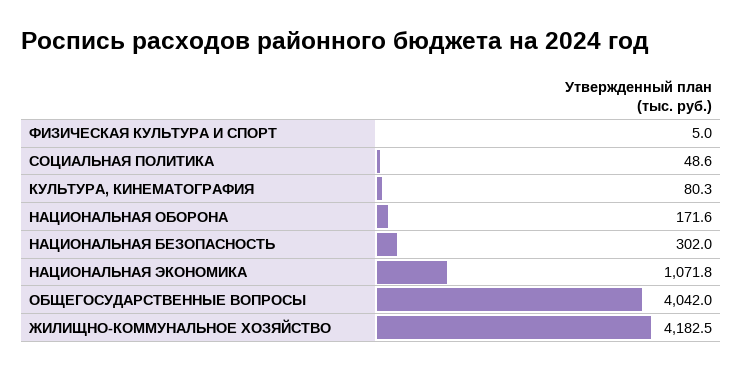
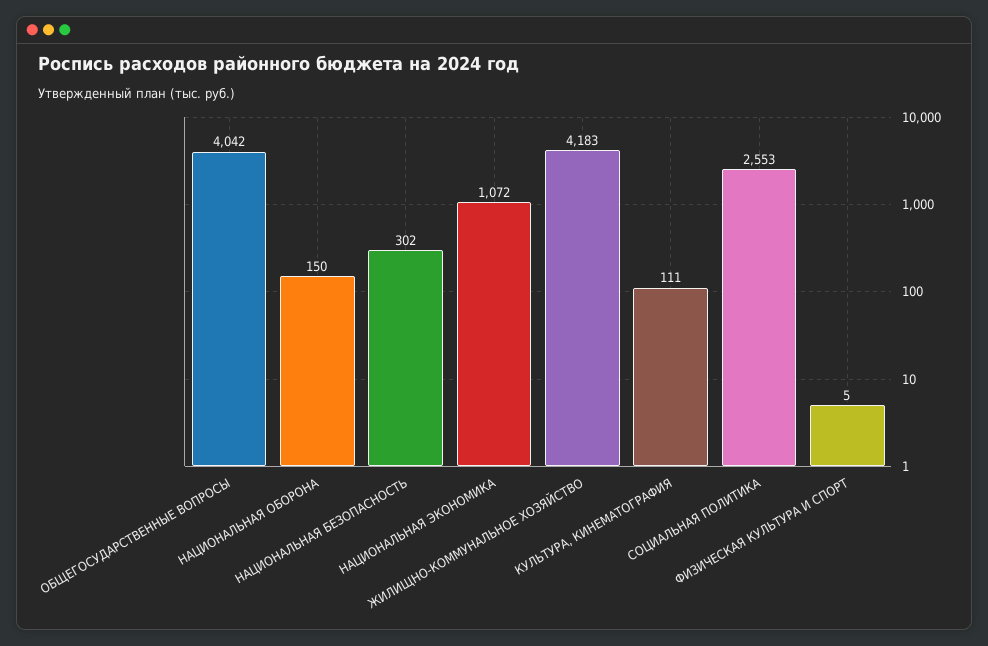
СОЦИАЛЬНАЯ ПОЛИТИКА: 48.6 -> 2553
КУЛЬТУРА, КИНЕМАТОГРАФИЯ: 80.3 -> 111
НАЦИОНАЛЬНАЯ ОБОРОНА: 171.6 -> 150

